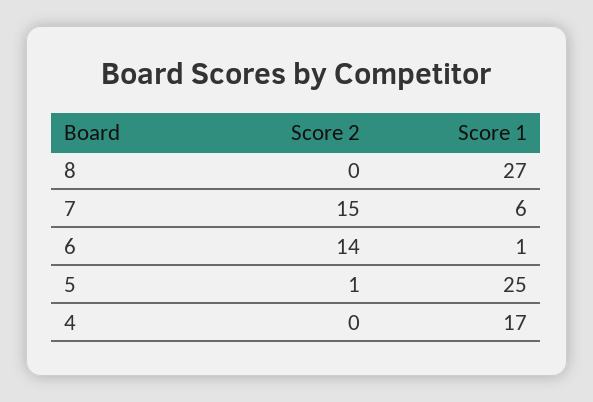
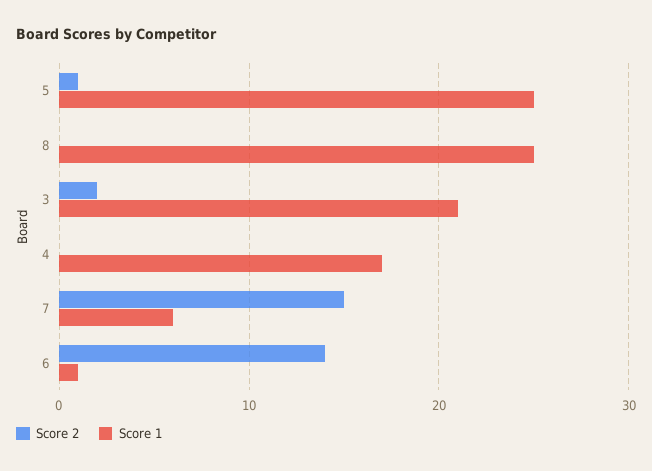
Score 1, 8: 27 -> 25
Score 2, 3: none -> 2
Score 1, 3: none -> 21

